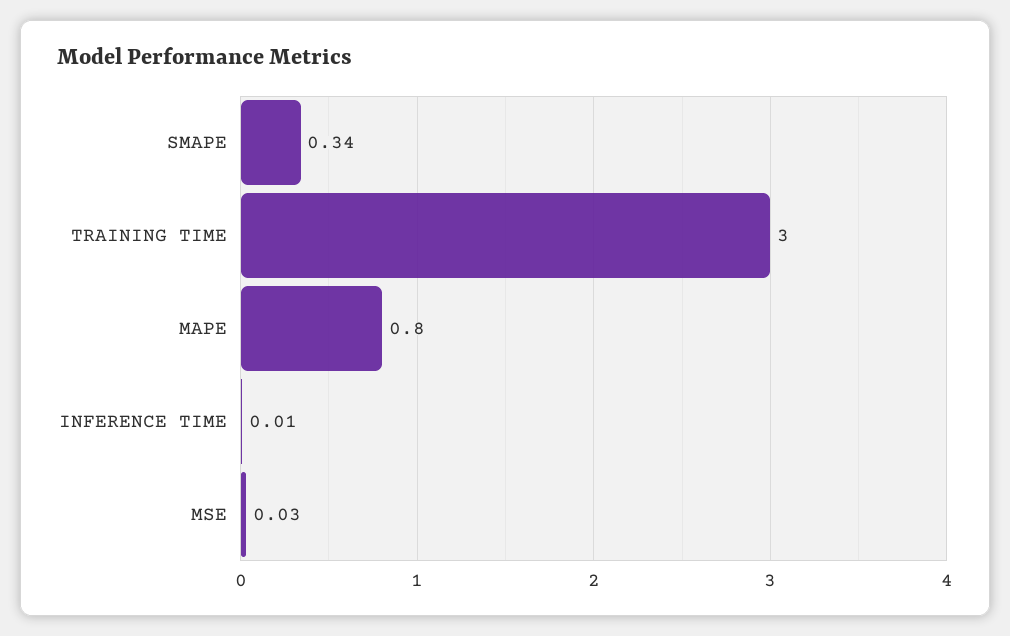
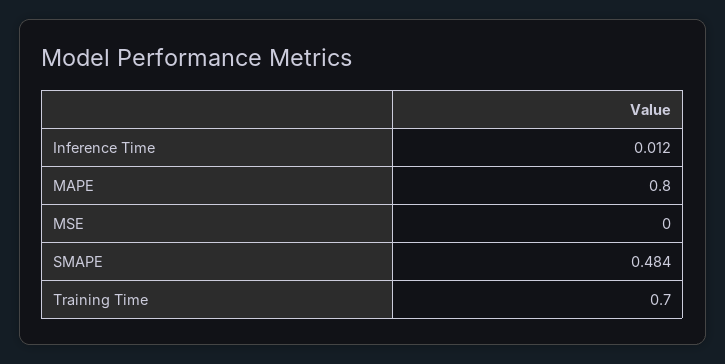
SMAPE: 0.34 -> 0.484
TRAINING TIME: 3 -> 0.7
MSE: 0.03 -> 0

